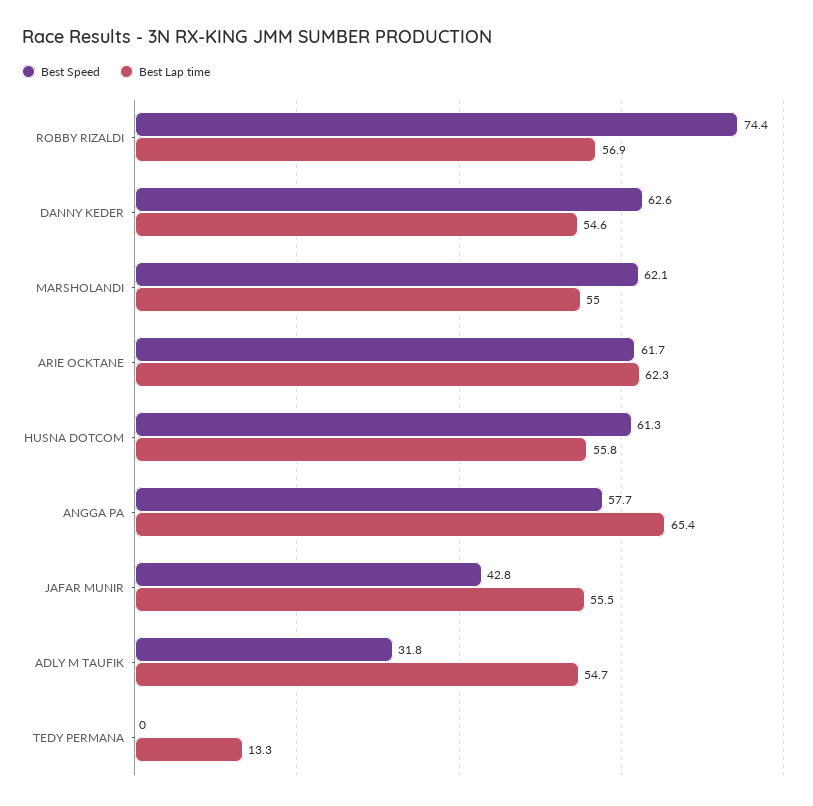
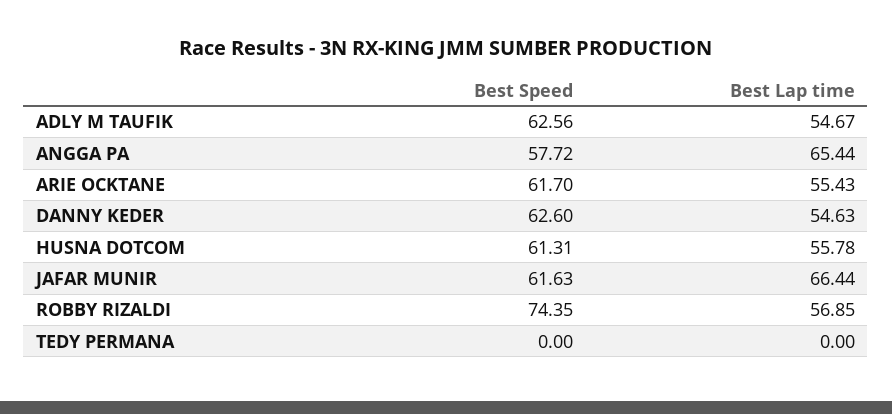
Best Speed, MARSHOLANDI: 62.1 -> none
Best Lap time, MARSHOLANDI: 55 -> none
Best Lap time, ARIE OCKTANE: 62.3 -> 55.43
Best Speed, JAFAR MUNIR: 42.8 -> 61.63
Best Lap time, JAFAR MUNIR: 55.5 -> 66.44
Best Speed, ADLY M TAUFIK: 31.8 -> 62.56
Best Lap time, TEDY PERMANA: 13.3 -> 0

